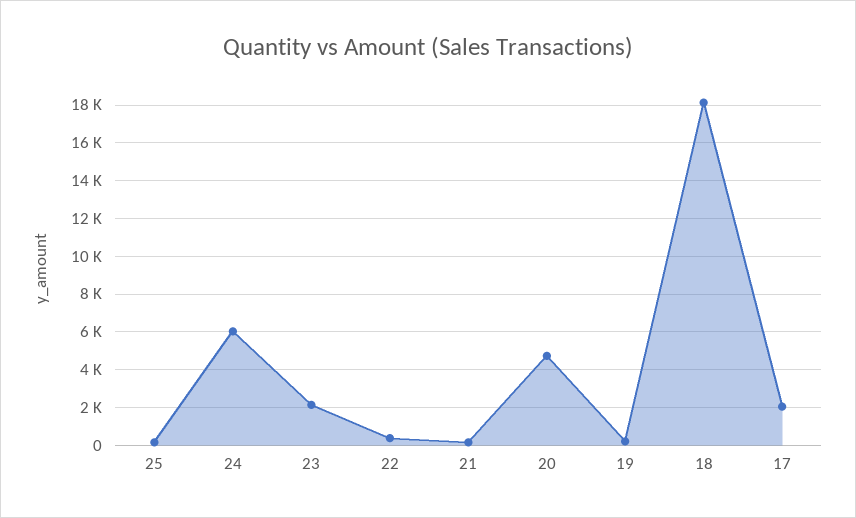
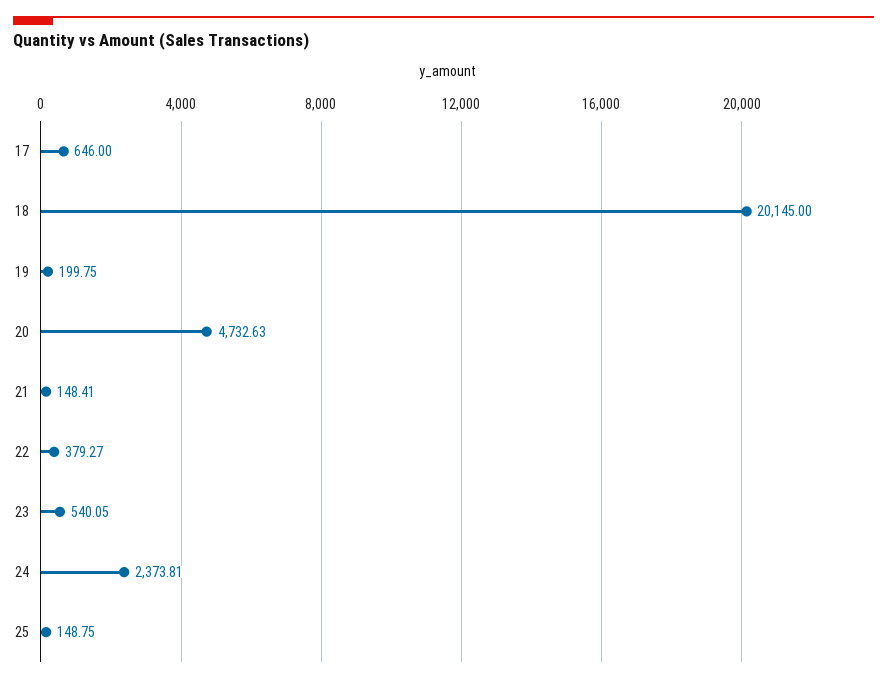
24: 6000 -> 2373.81
23: 2000 -> 540.05
18: 18000 -> 20145
17: 2000 -> 646

